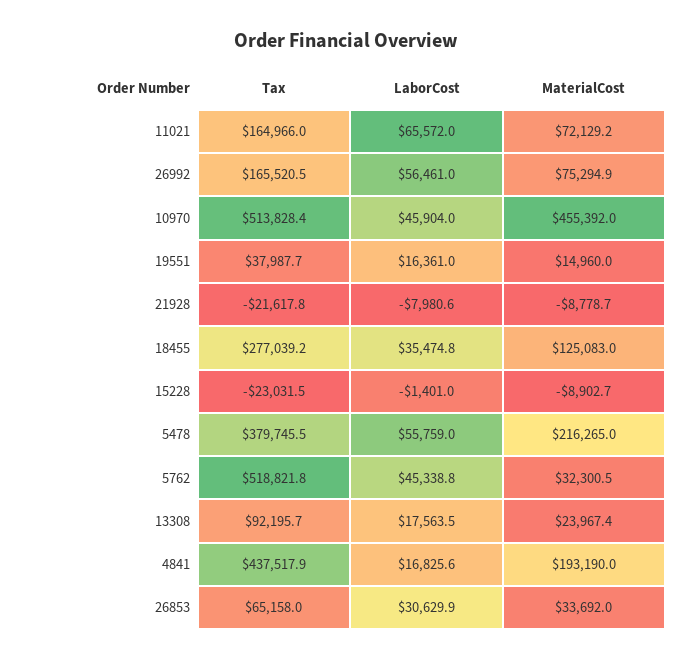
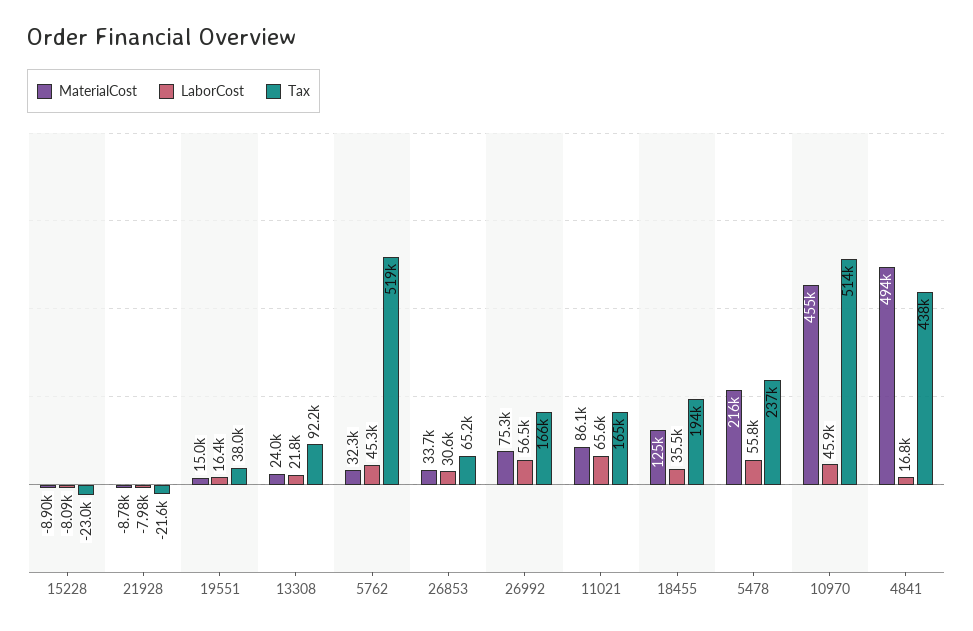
MaterialCost, 11021: 72129.2 -> 86100
Tax, 18455: 277039.2 -> 194000
LaborCost, 15228: -1401 -> -8090
Tax, 5478: 379745.5 -> 237000
LaborCost, 13308: 17563.5 -> 21800
MaterialCost, 4841: 193190 -> 494000

